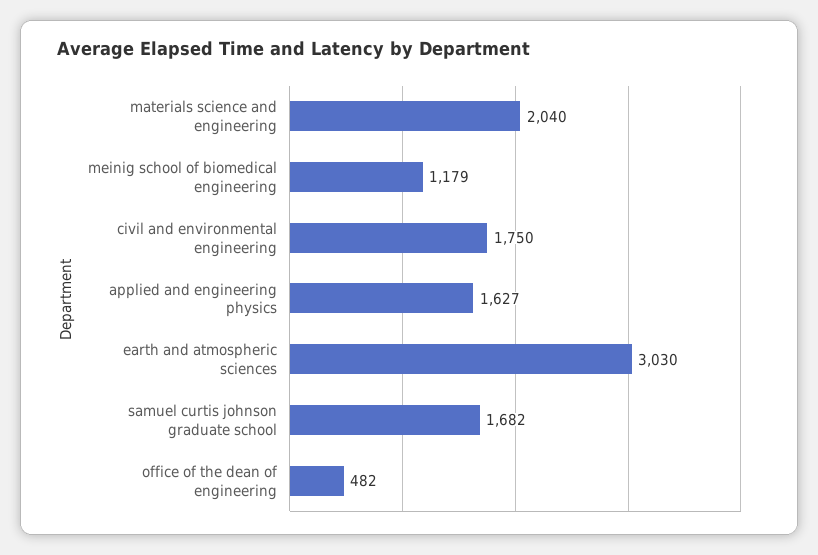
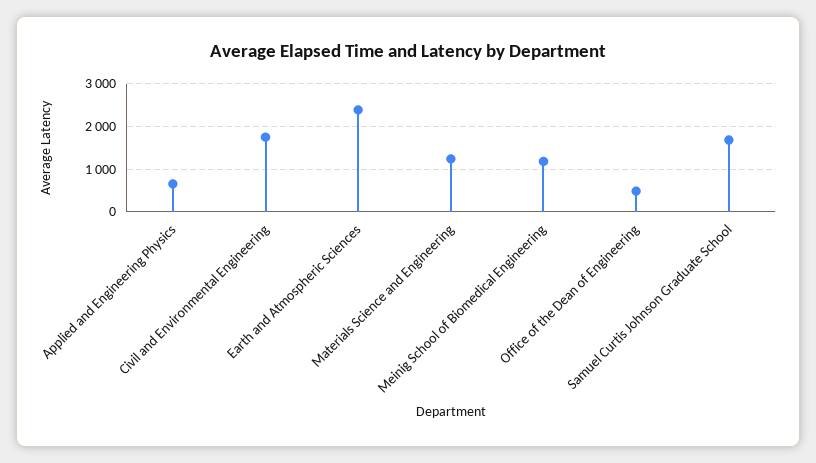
materials science and engineering: 2040 -> 1200
applied and engineering physics: 1627 -> 600
earth and atmospheric sciences: 3030 -> 2400

